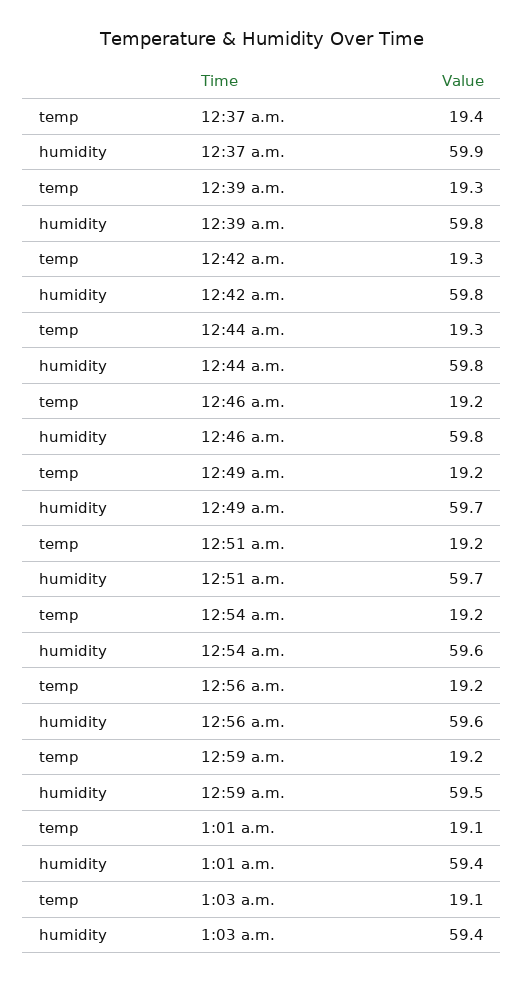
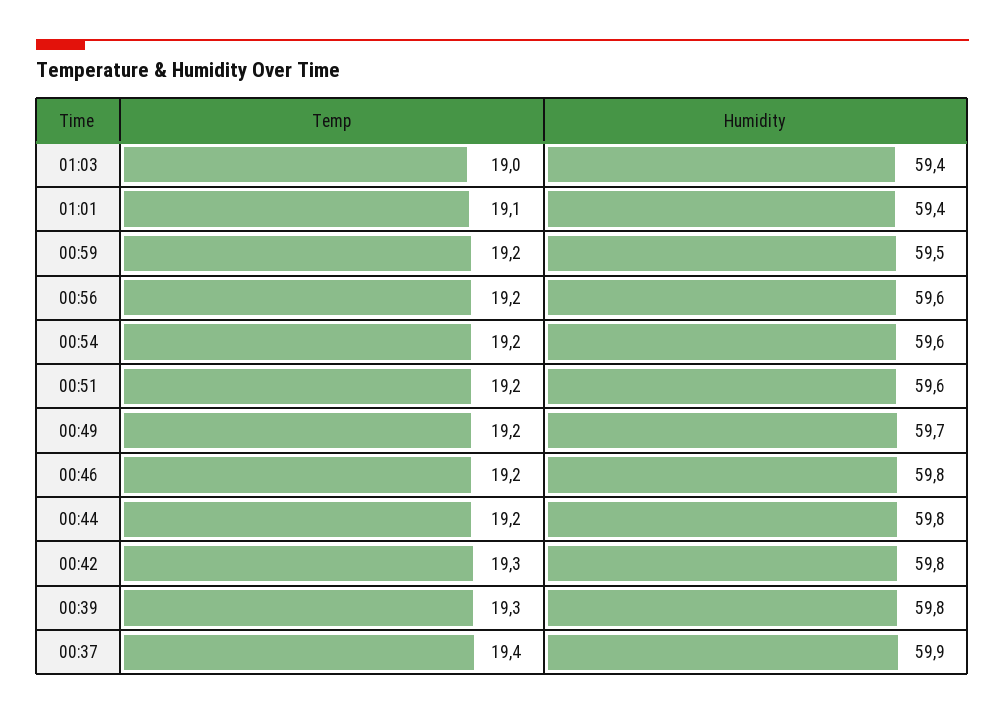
temp, 12:44 a.m.: 19.3 -> 19.2
humidity, 12:51 a.m.: 59.7 -> 59.6
temp, 1:03 a.m.: 19.1 -> 19

